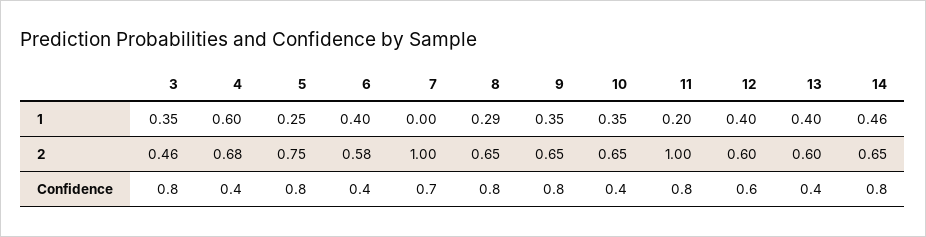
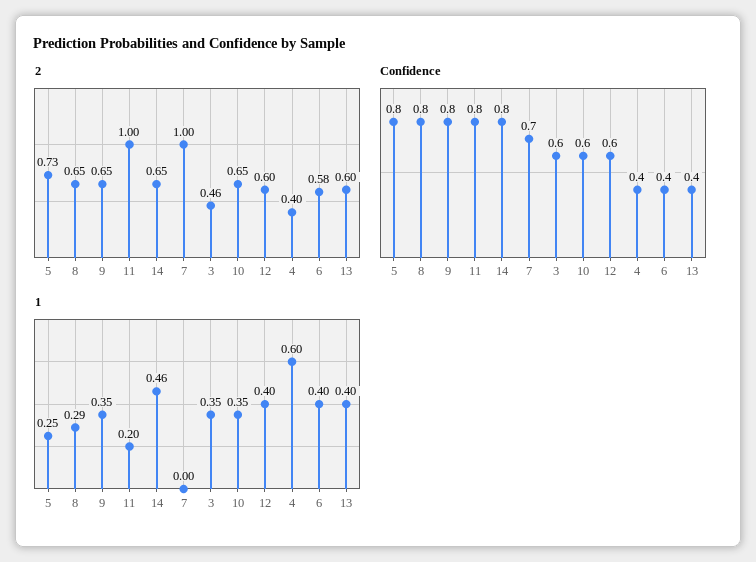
2, 4: 0.68 -> 0.4
2, 5: 0.75 -> 0.73
Confidence, 3: 0.8 -> 0.6
Confidence, 10: 0.4 -> 0.6

